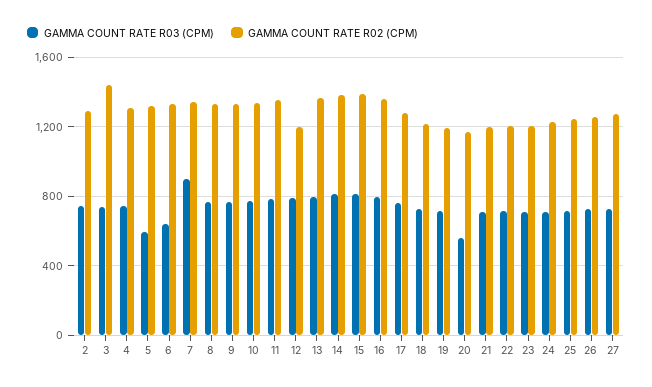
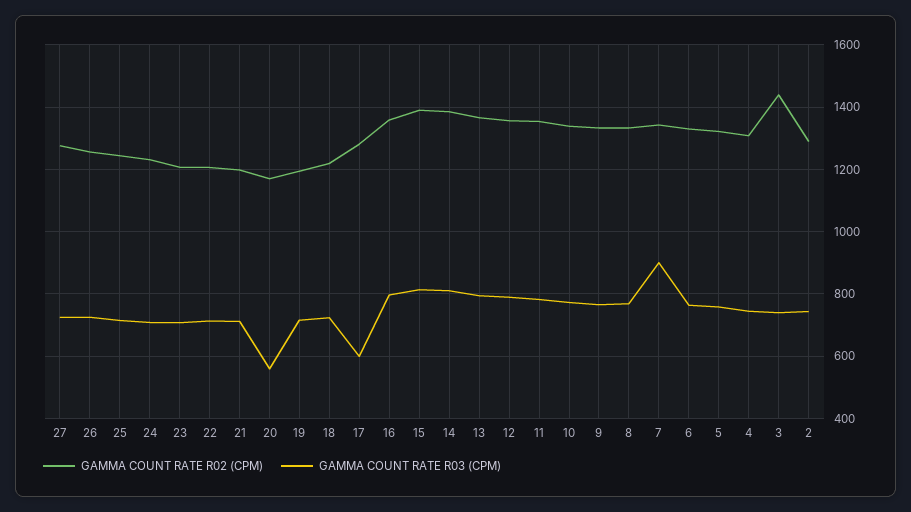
GAMMA COUNT RATE R03 (CPM), 5: 600 -> 760
GAMMA COUNT RATE R03 (CPM), 6: 650 -> 760
GAMMA COUNT RATE R02 (CPM), 12: 1200 -> 1360
GAMMA COUNT RATE R03 (CPM), 17: 750 -> 600

